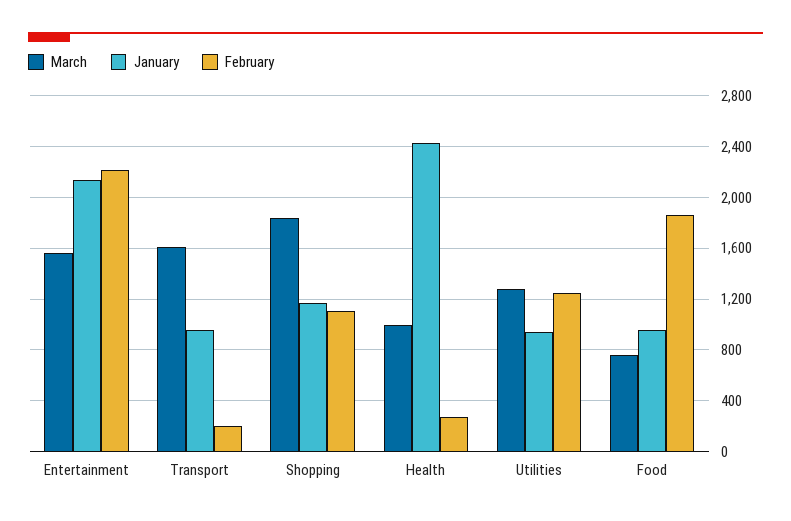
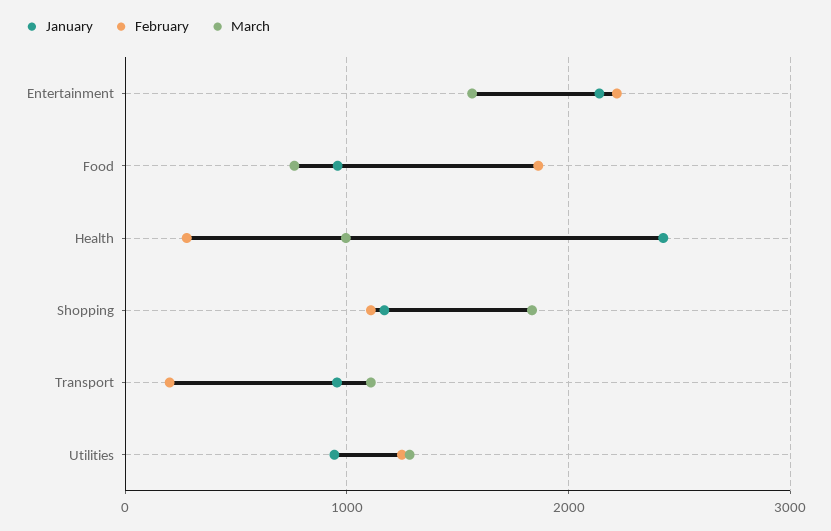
March, Transport: 1600 -> 1100

